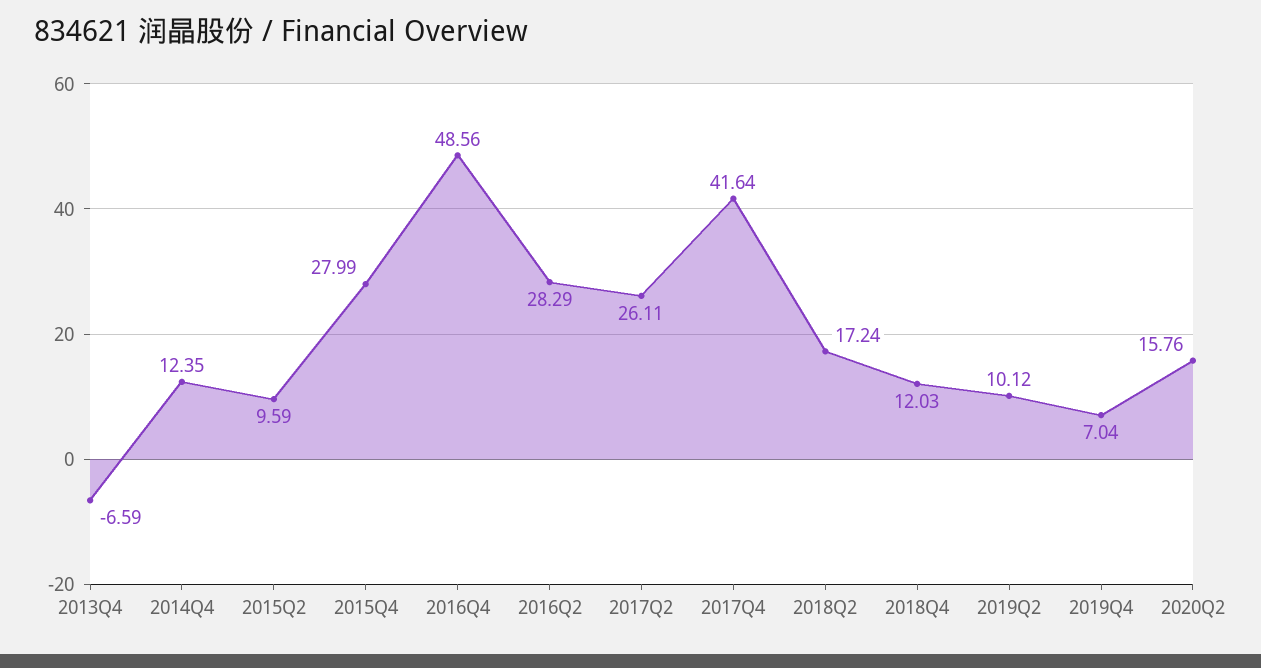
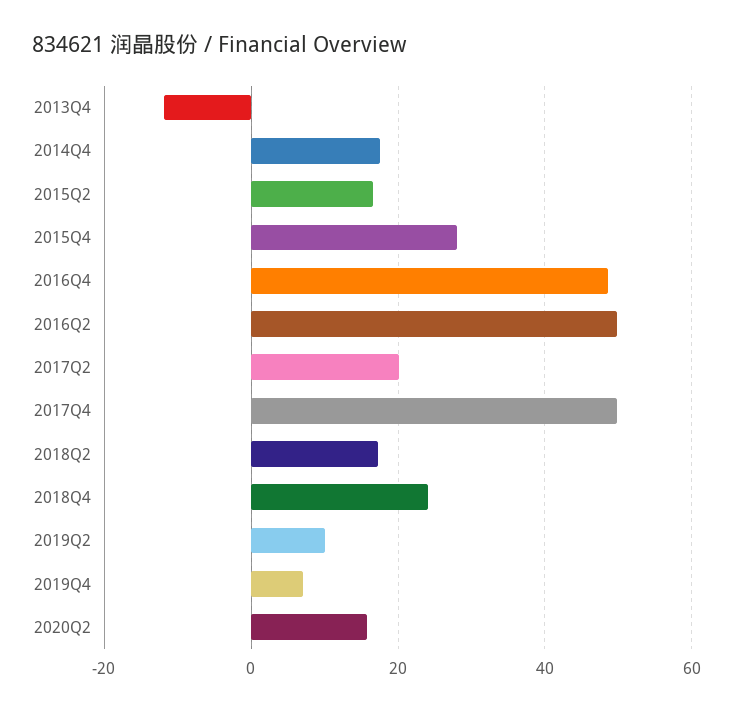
2013Q4: -6.59 -> -12
2014Q4: 12.35 -> 18
2015Q2: 9.59 -> 16
2016Q2: 28.29 -> 50
2017Q2: 26.11 -> 20
2017Q4: 41.64 -> 50
2018Q4: 12.03 -> 24

